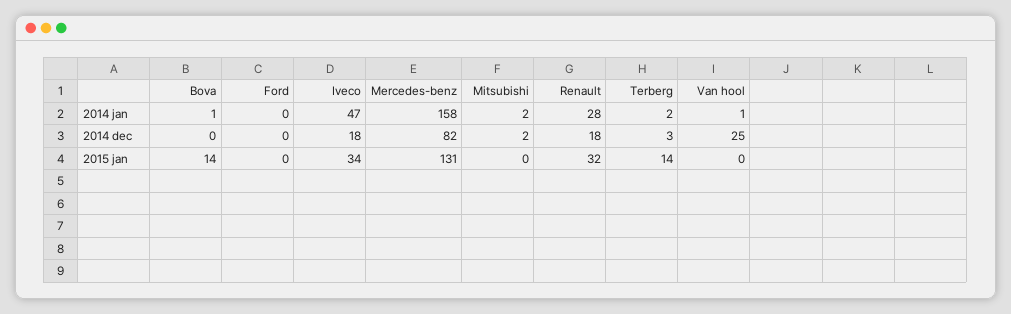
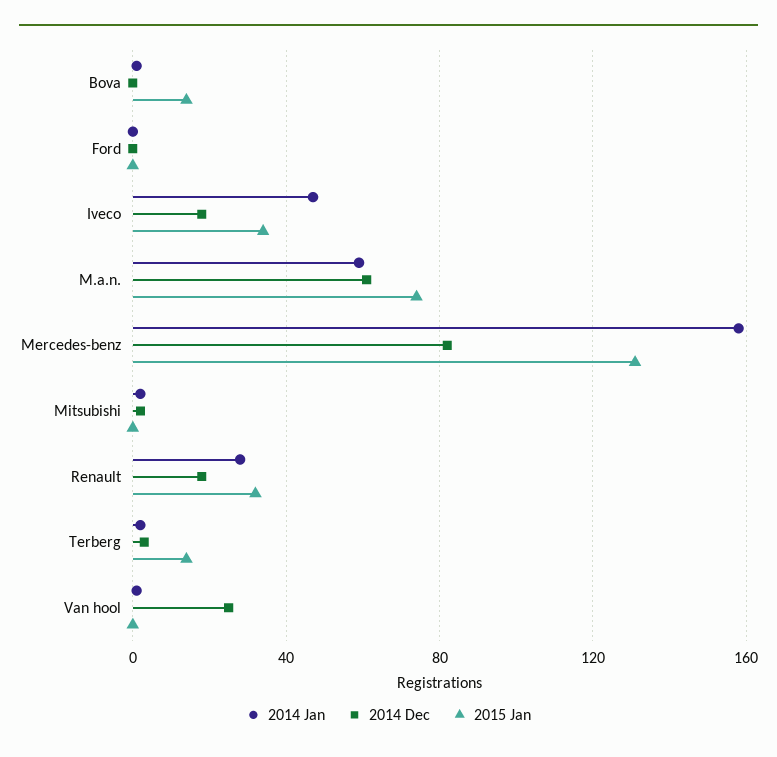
2014 jan, M.a.n.: none -> 60
2014 dec, M.a.n.: none -> 60
2015 jan, M.a.n.: none -> 75

